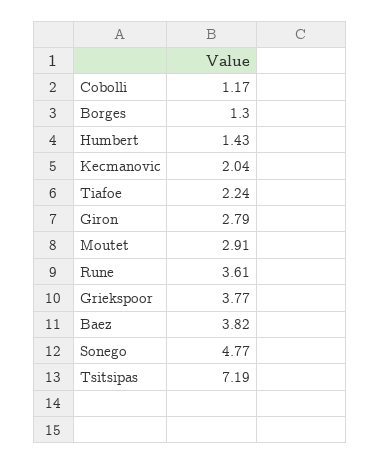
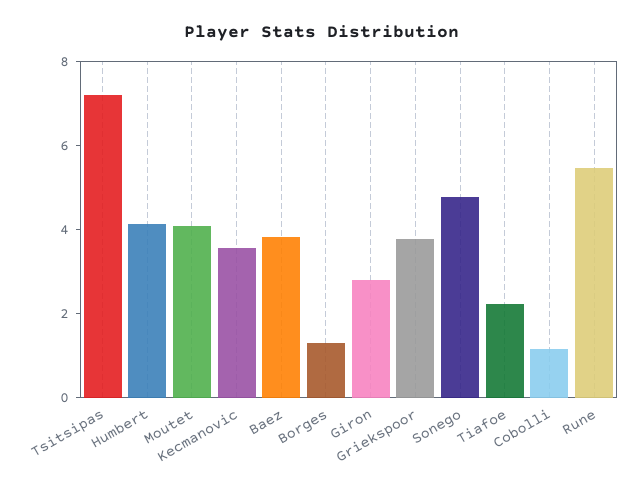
Humbert: 1.43 -> 4
Kecmanovic: 2.04 -> 3.5
Moutet: 2.91 -> 4
Rune: 3.61 -> 5.5

